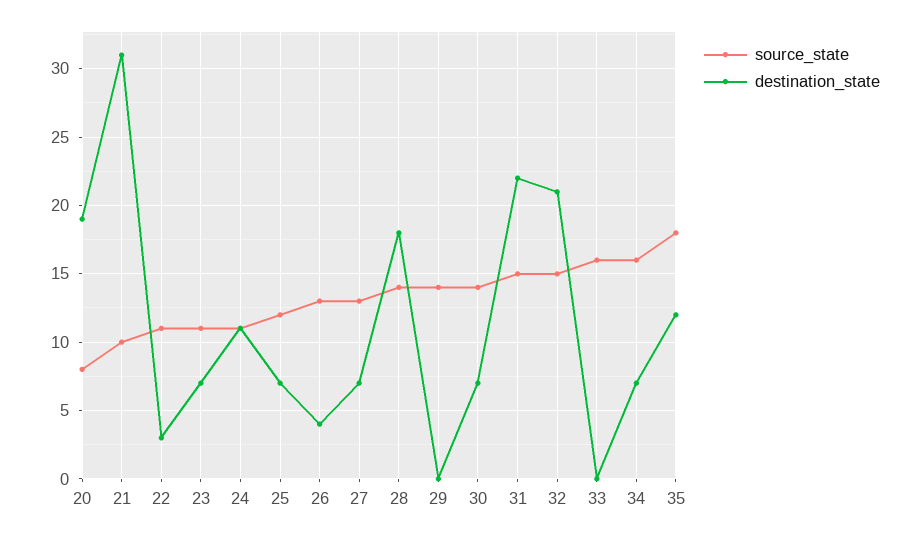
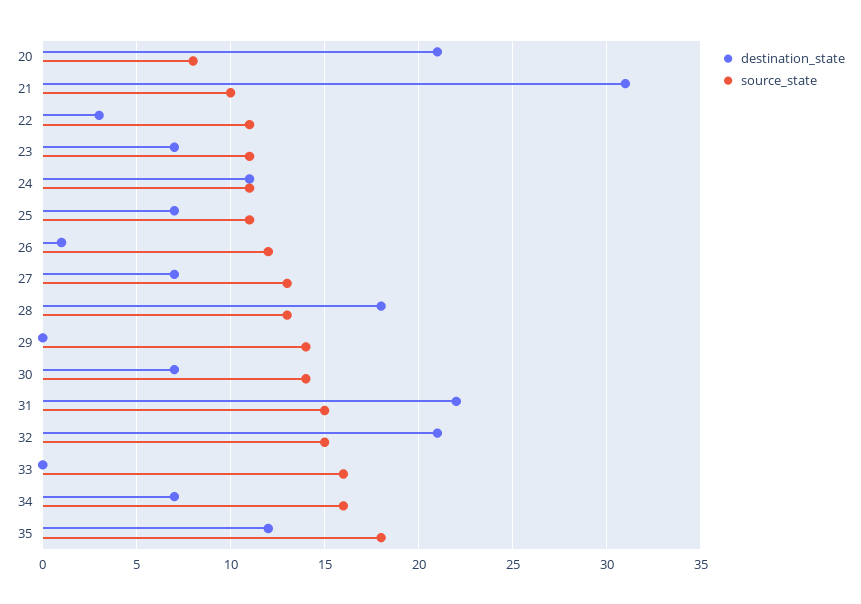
destination_state, 20: 19 -> 21
source_state, 25: 12 -> 11
source_state, 26: 13 -> 12
destination_state, 26: 4 -> 1
source_state, 28: 14 -> 13

